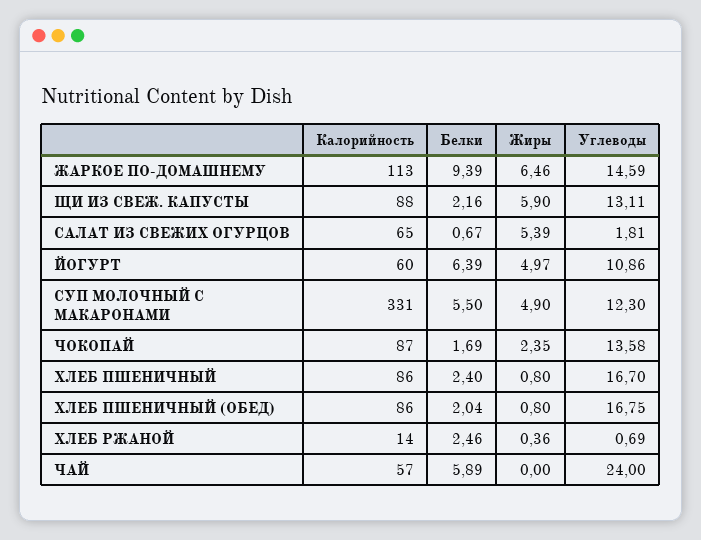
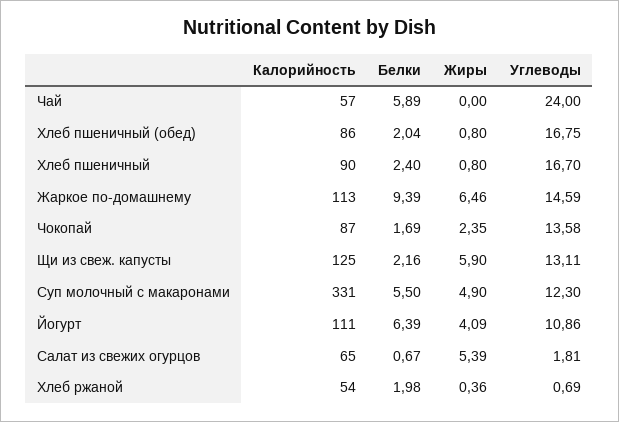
Калорийность, ЩИ ИЗ СВЕЖ. КАПУСТЫ: 88 -> 125
Калорийность, ЙОГУРТ: 60 -> 111
Жиры, ЙОГУРТ: 4.97 -> 4.09
Калорийность, ХЛЕБ ПШЕНИЧНЫЙ: 86 -> 90
Калорийность, ХЛЕБ РЖАНОЙ: 14 -> 54
Белки, ХЛЕБ РЖАНОЙ: 2.46 -> 1.98

